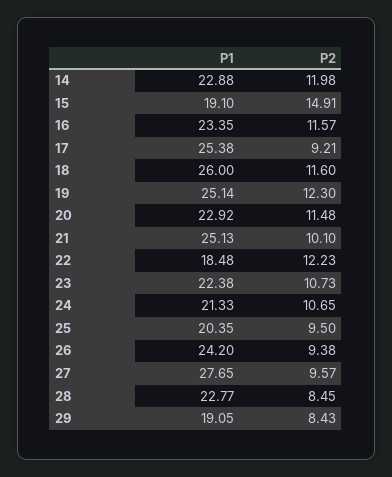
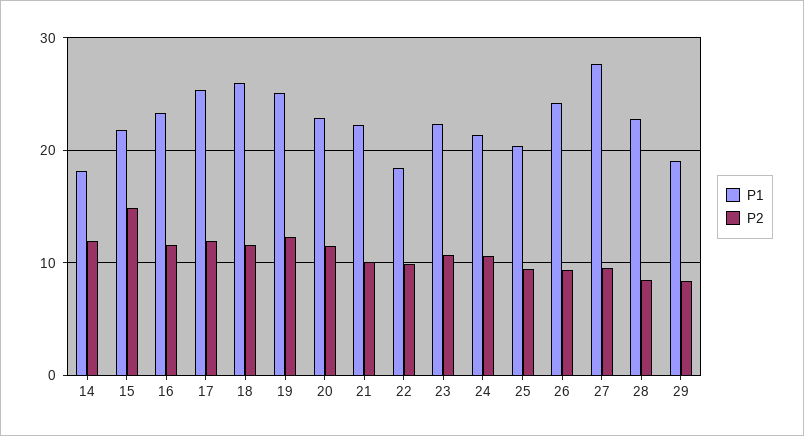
P1, 14: 22.88 -> 18
P1, 15: 19.1 -> 22
P2, 17: 9.21 -> 12
P1, 21: 25.13 -> 22
P2, 22: 12.23 -> 10

